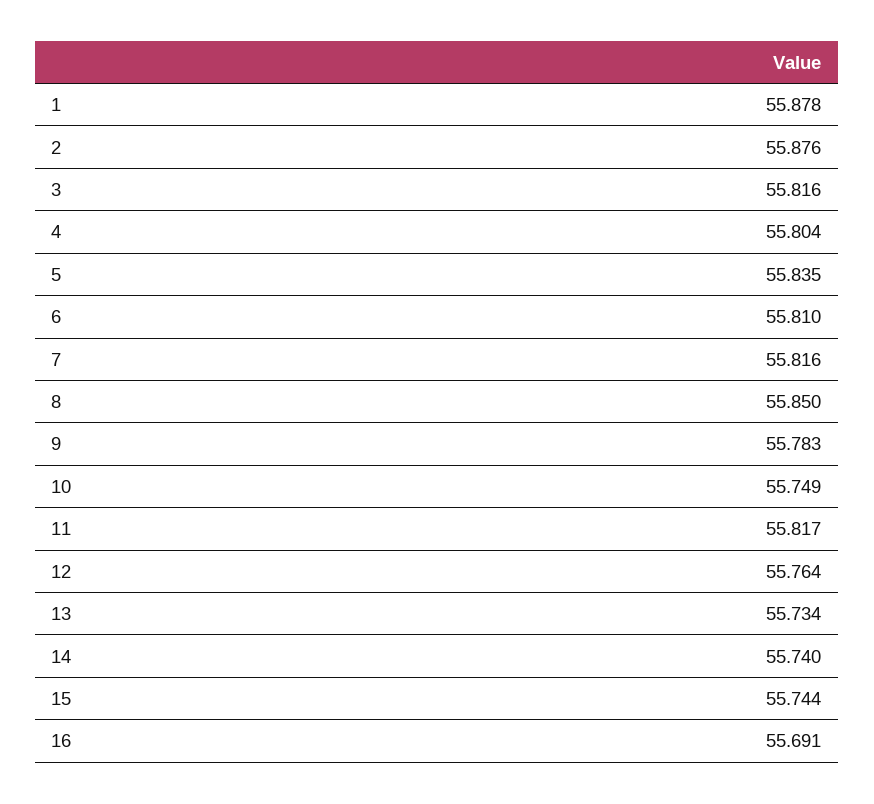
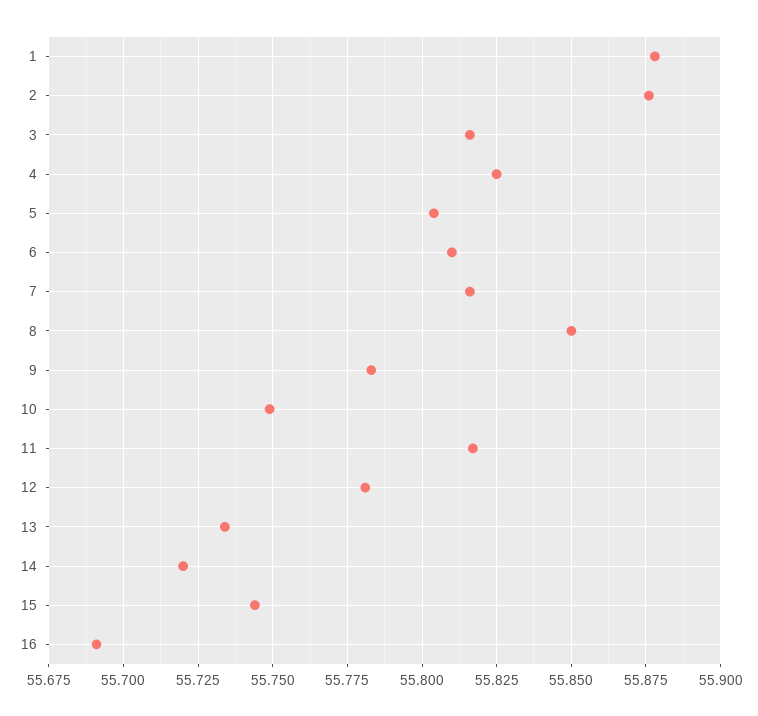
4: 55.804 -> 55.825
5: 55.835 -> 55.805
12: 55.764 -> 55.78
14: 55.74 -> 55.72

